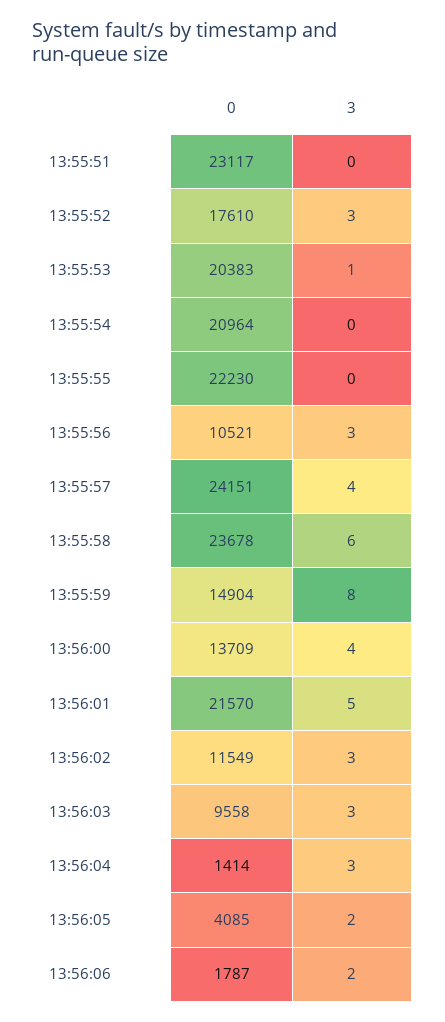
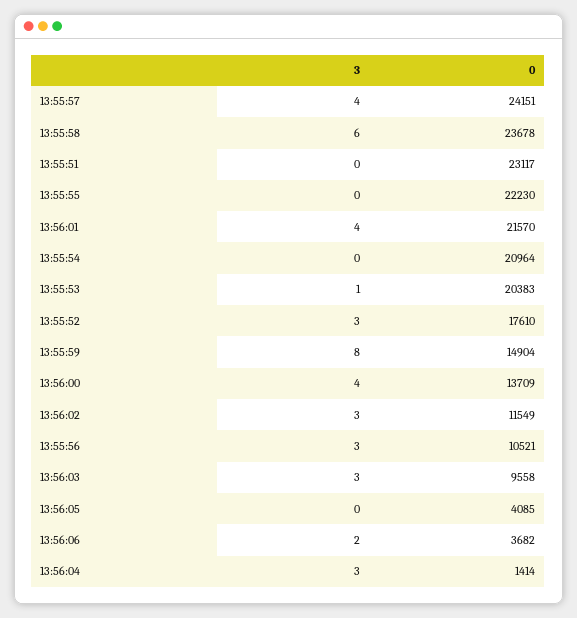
3, 13:56:01: 5 -> 4
3, 13:56:05: 2 -> 0
0, 13:56:06: 1787 -> 3682

